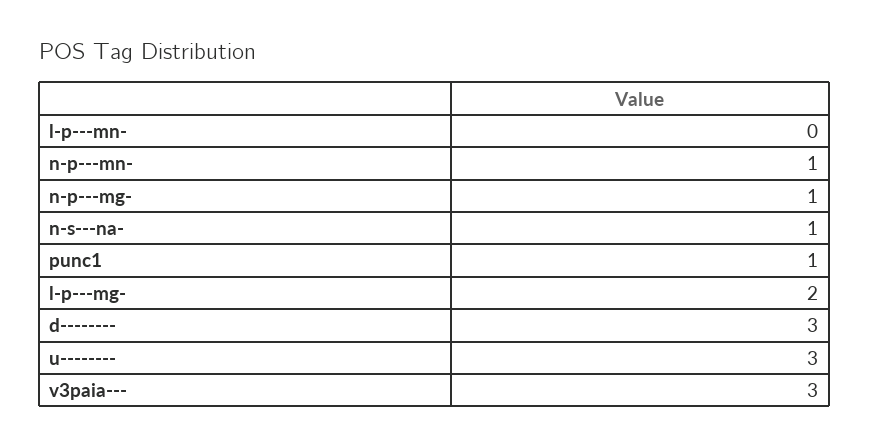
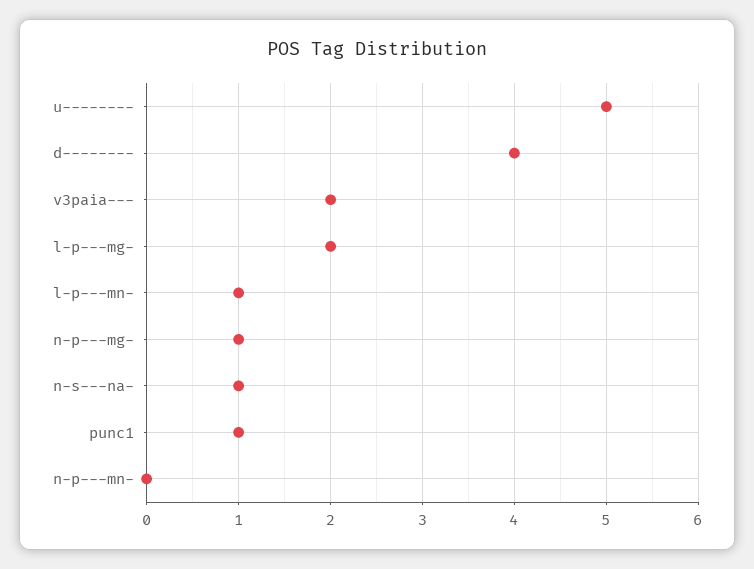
l-p---mn-: 0 -> 1
n-p---mn-: 1 -> 0
d--------: 3 -> 4
u--------: 3 -> 5
v3paia---: 3 -> 2

